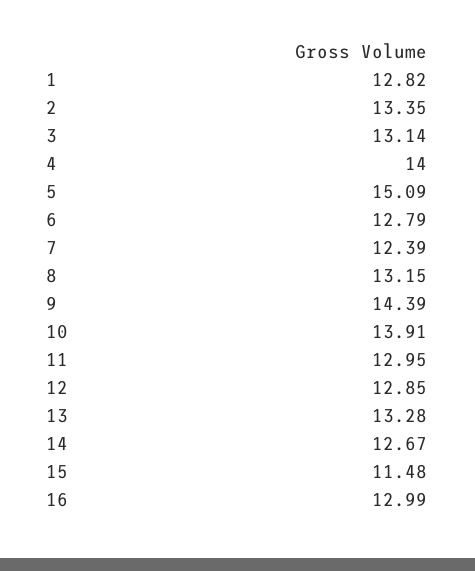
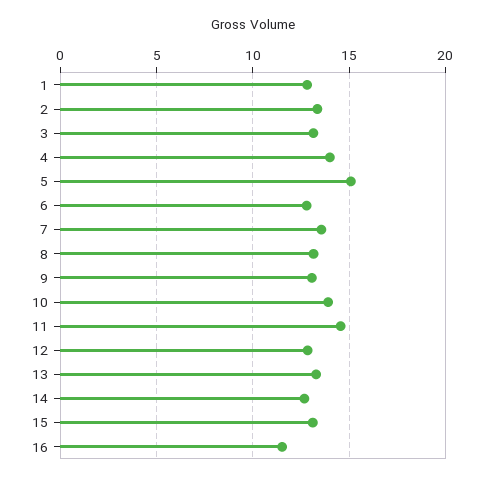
7: 12.39 -> 13.5
9: 14.39 -> 13
11: 12.95 -> 14.5
15: 11.48 -> 13
16: 12.99 -> 11.5

